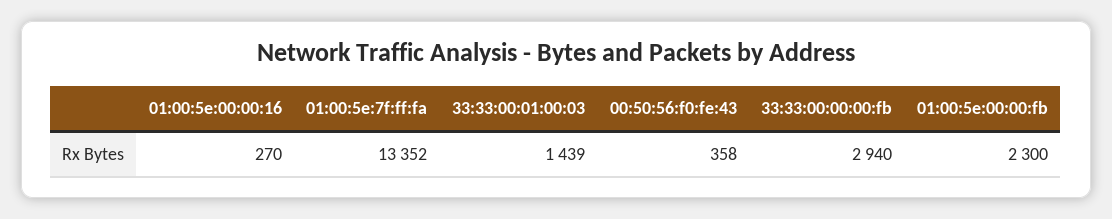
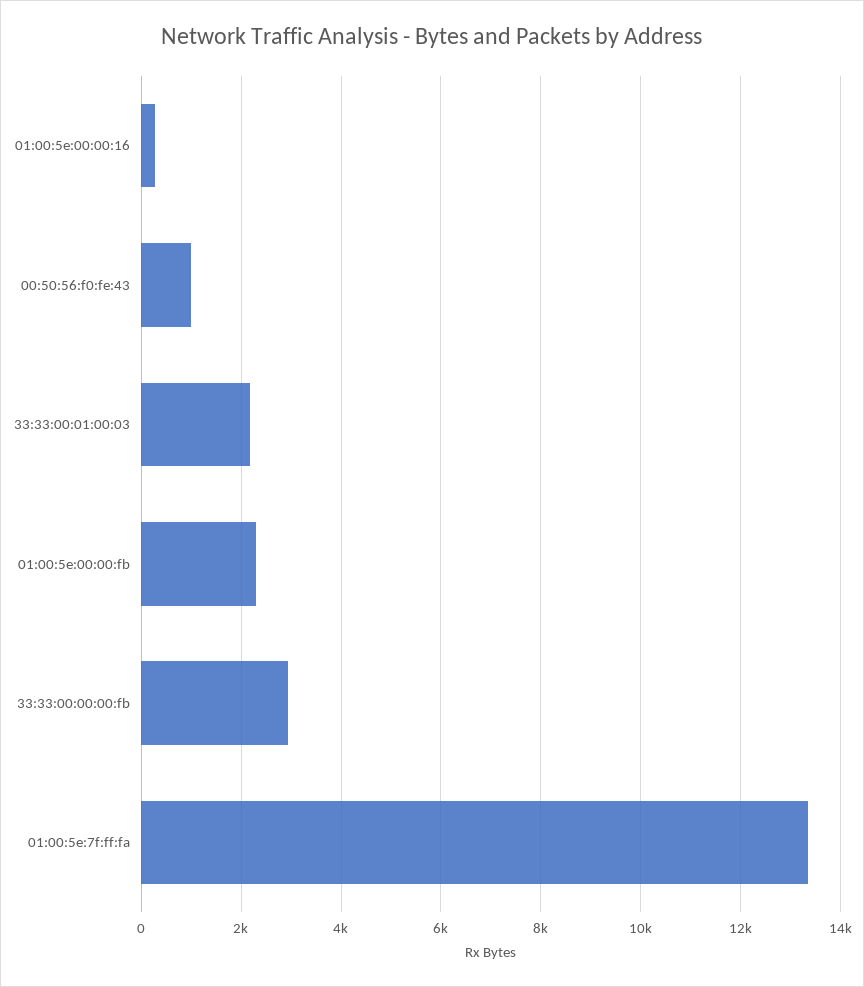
33:33:00:01:00:03: 1439 -> 2200
00:50:56:f0:fe:43: 358 -> 1000

